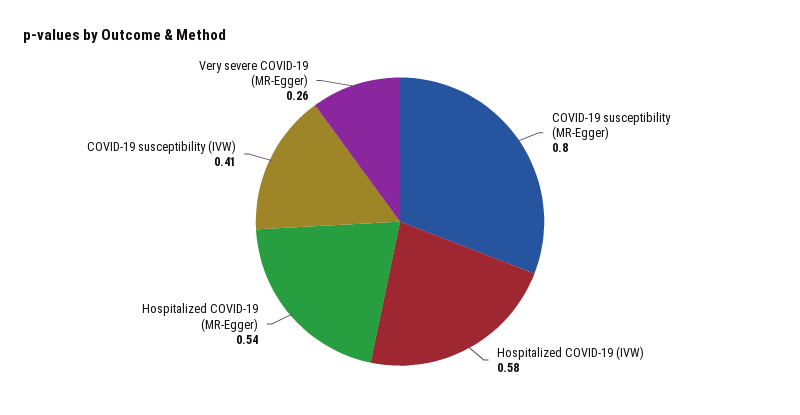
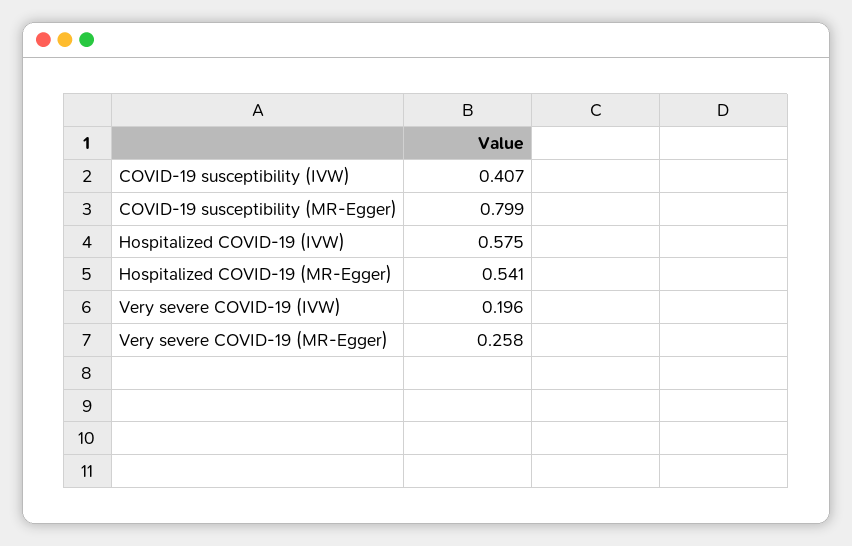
Very severe COVID-19 (IVW): none -> 0.196

